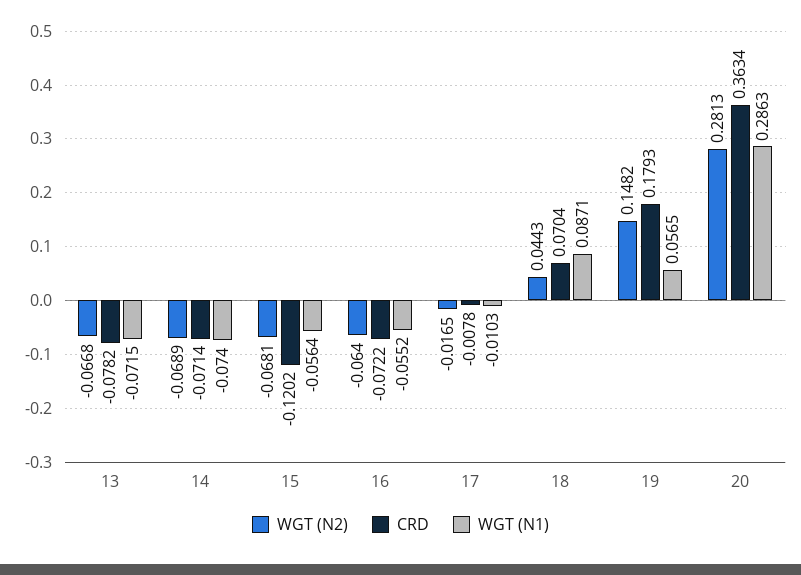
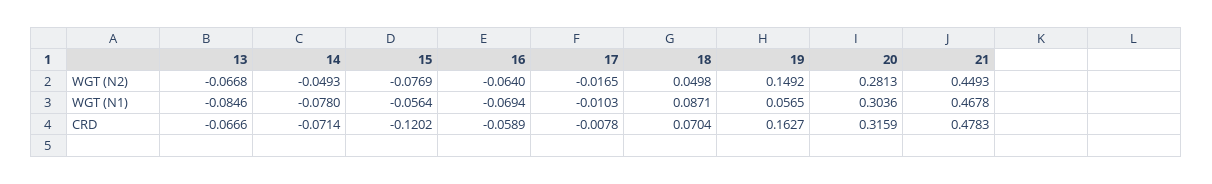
CRD, 13: -0.0782 -> -0.0666
WGT (N1), 13: -0.0715 -> -0.0846
WGT (N2), 14: -0.0689 -> -0.0493
WGT (N1), 14: -0.074 -> -0.078
WGT (N2), 15: -0.0681 -> -0.0769
CRD, 16: -0.0722 -> -0.0589
WGT (N1), 16: -0.0552 -> -0.0694
WGT (N2), 18: 0.0443 -> 0.0498
WGT (N2), 19: 0.1482 -> 0.1492
CRD, 19: 0.1793 -> 0.1627
CRD, 20: 0.3634 -> 0.3159
WGT (N1), 20: 0.2863 -> 0.3036
WGT (N2), 21: none -> 0.4493
WGT (N1), 21: none -> 0.4678
CRD, 21: none -> 0.4783

